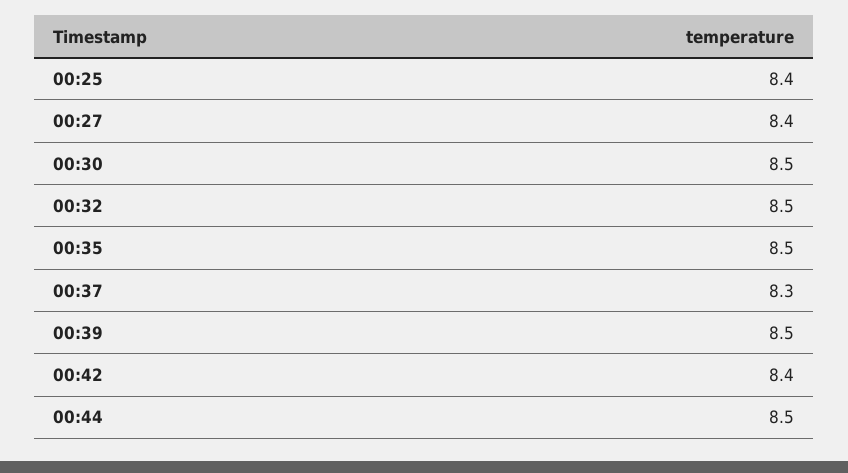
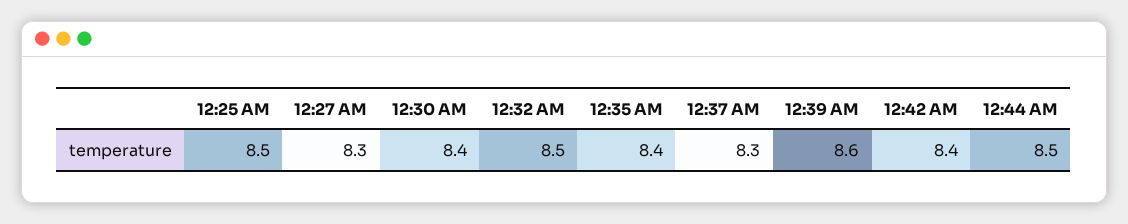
00:25: 8.4 -> 8.5
00:27: 8.4 -> 8.3
00:30: 8.5 -> 8.4
00:35: 8.5 -> 8.4
00:39: 8.5 -> 8.6

